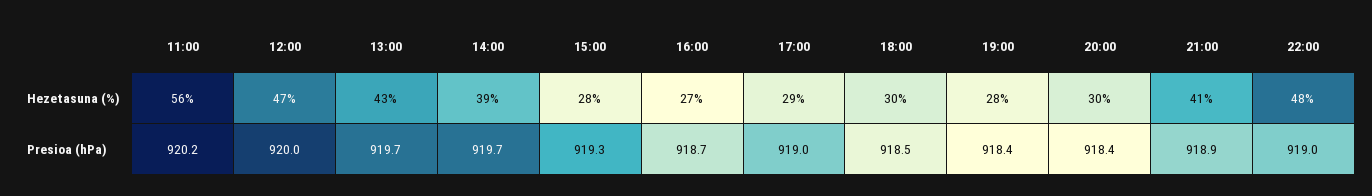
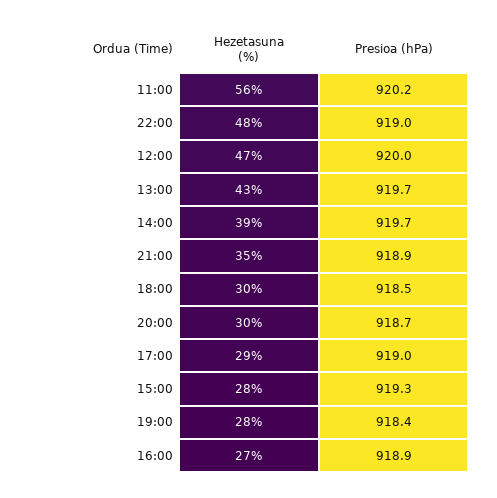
21:00, Hezetasuna (%): 41 -> 35
16:00, Presioa (hPa): 918.7 -> 918.9
20:00, Presioa (hPa): 918.4 -> 918.7

